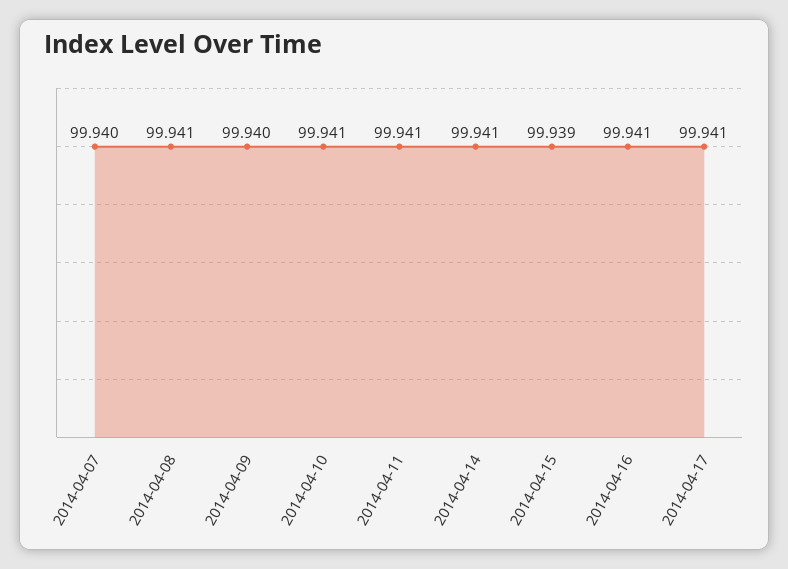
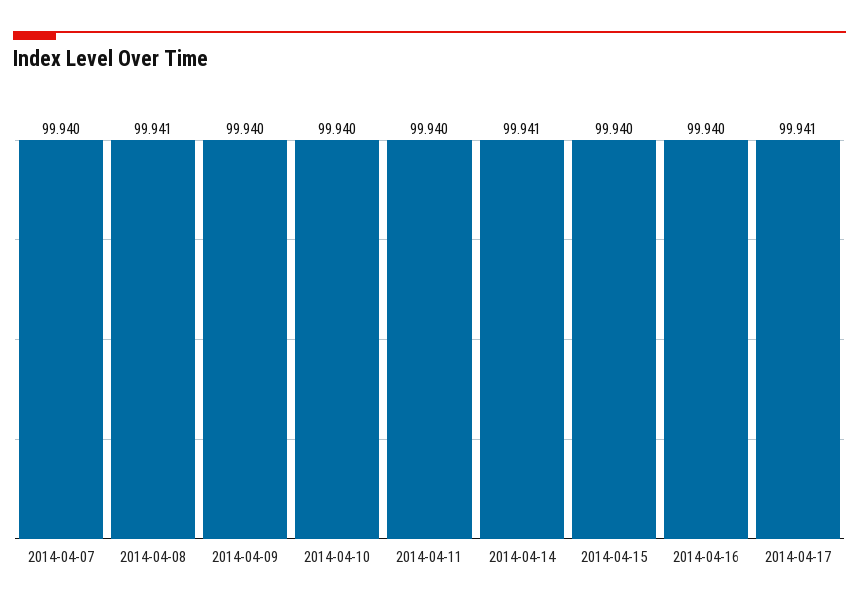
2014-04-10: 99.941 -> 99.94
2014-04-11: 99.941 -> 99.94
2014-04-15: 99.939 -> 99.94
2014-04-16: 99.941 -> 99.94

